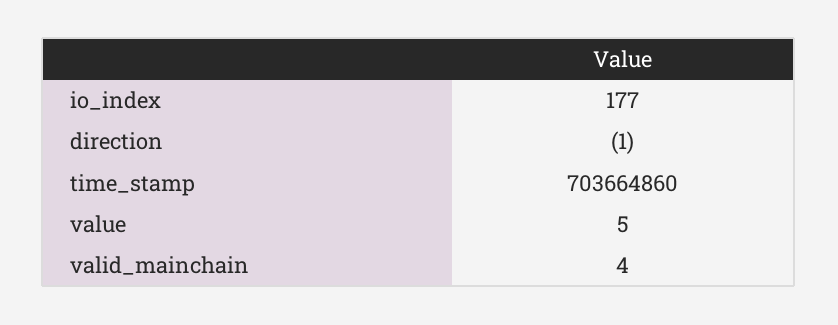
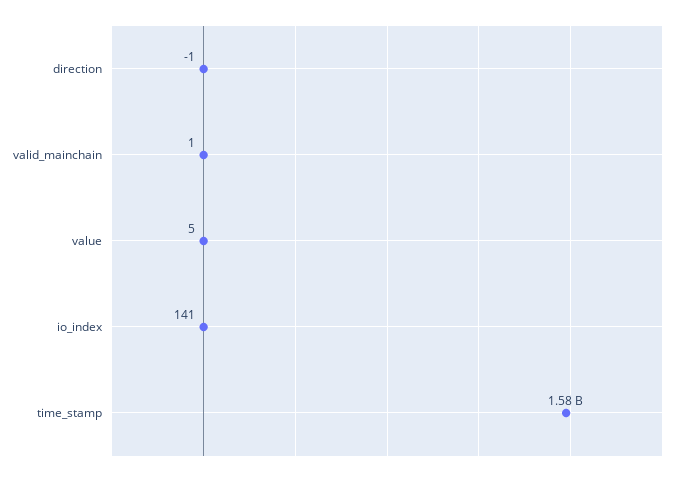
io_index: 177 -> 141
time_stamp: 703664860 -> 1580000000
valid_mainchain: 4 -> 1

